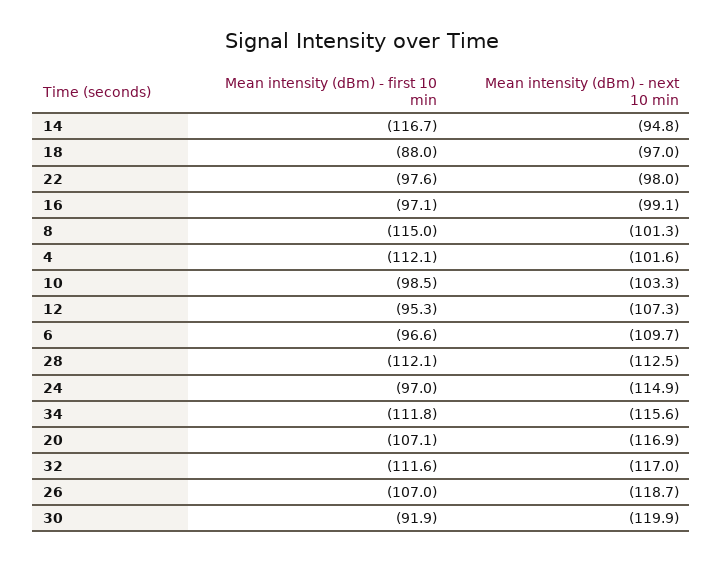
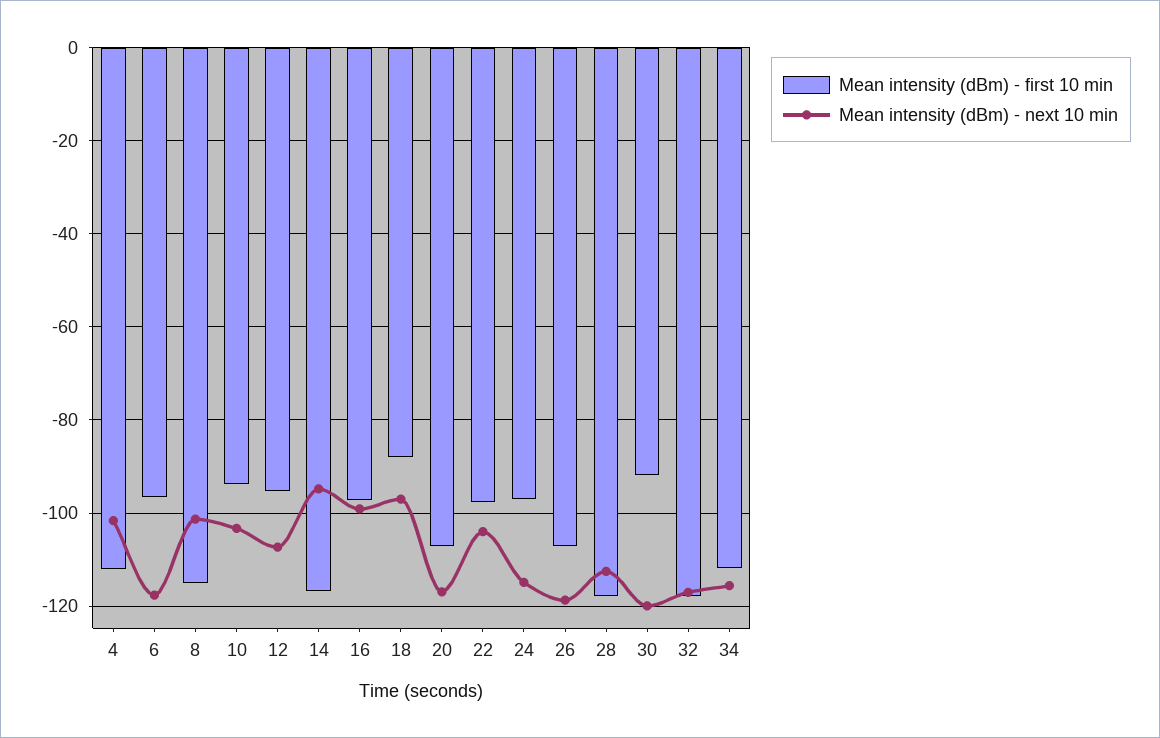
Mean intensity (dBm) - next 10 min, 22: -98 -> -104
Mean intensity (dBm) - first 10 min, 10: -98.5 -> -94
Mean intensity (dBm) - next 10 min, 6: -109.7 -> -118
Mean intensity (dBm) - first 10 min, 28: -112.1 -> -118
Mean intensity (dBm) - first 10 min, 32: -111.6 -> -118

